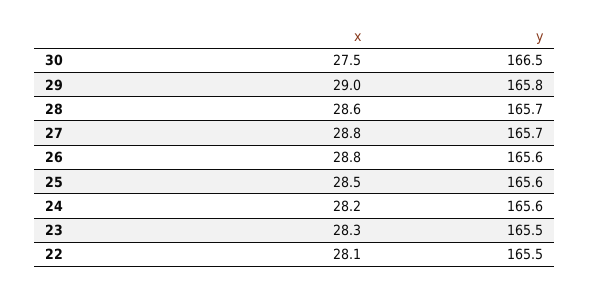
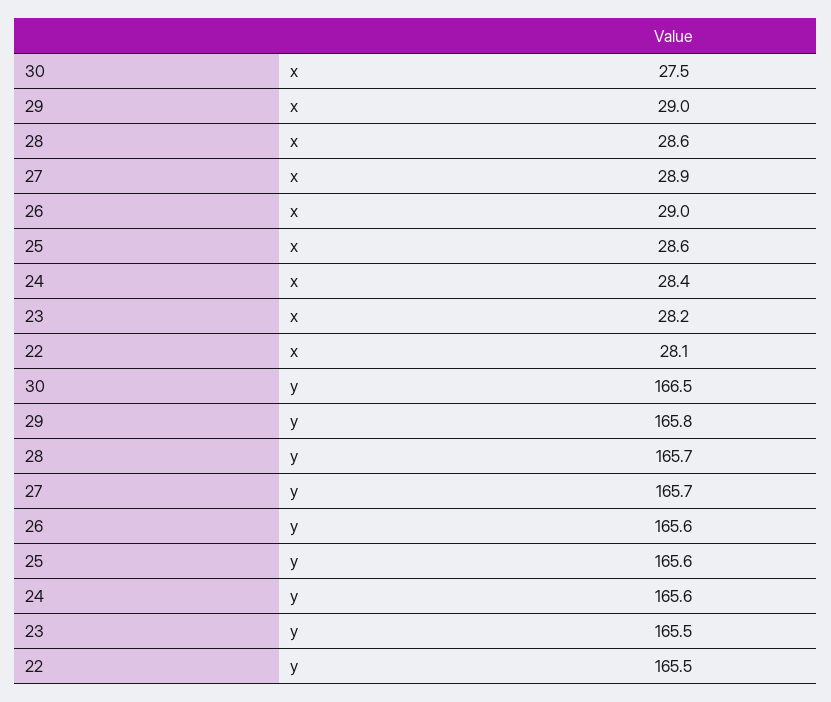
x, 27: 28.8 -> 28.9
x, 26: 28.8 -> 29
x, 25: 28.5 -> 28.6
x, 24: 28.2 -> 28.4
x, 23: 28.3 -> 28.2

